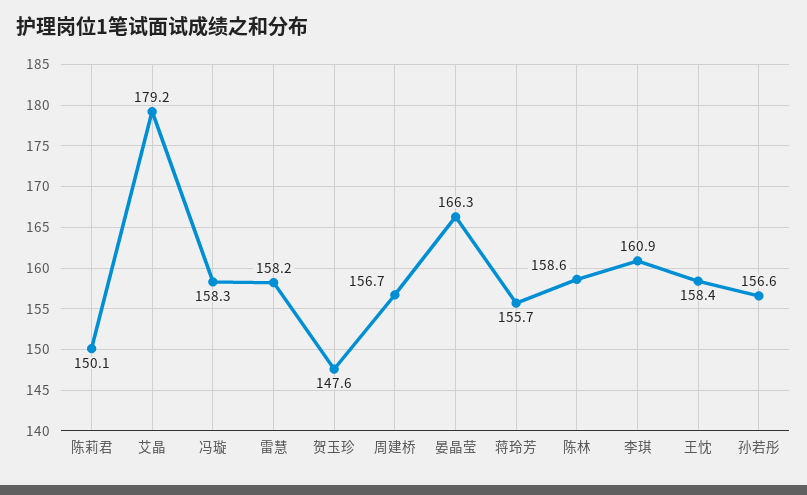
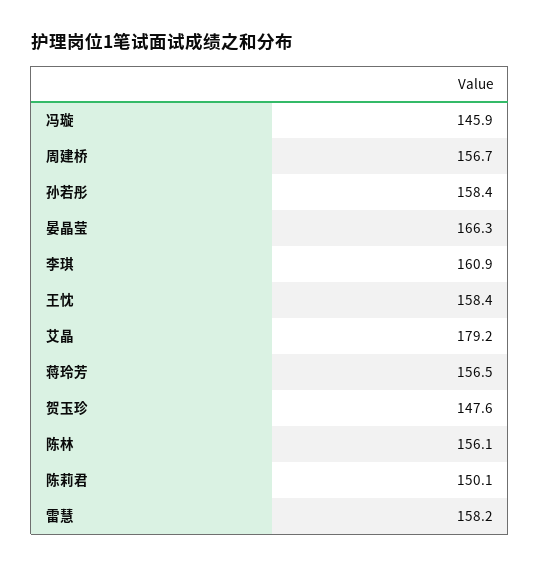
冯璇: 158.3 -> 145.9
蒋玲芳: 155.7 -> 156.5
陈林: 158.6 -> 156.1
孙若彤: 156.6 -> 158.4

